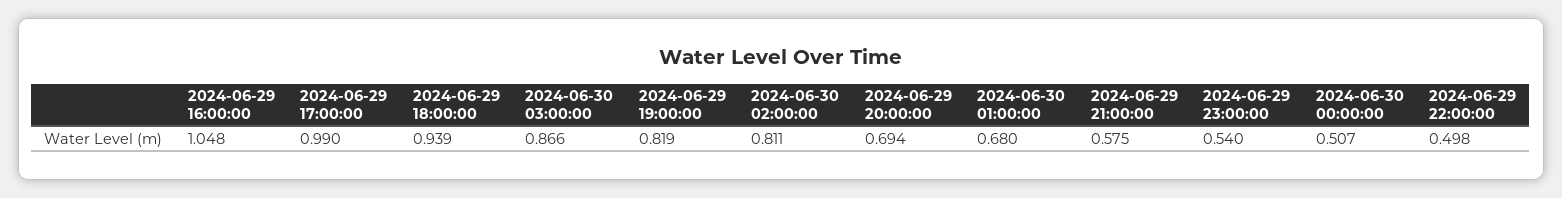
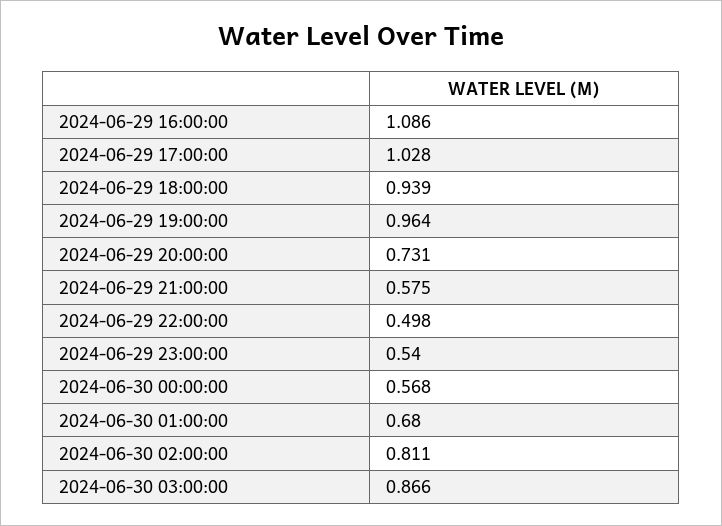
2024-06-29 16:00:00: 1.048 -> 1.086
2024-06-29 17:00:00: 0.99 -> 1.028
2024-06-29 19:00:00: 0.819 -> 0.964
2024-06-29 20:00:00: 0.694 -> 0.731
2024-06-30 00:00:00: 0.507 -> 0.568

